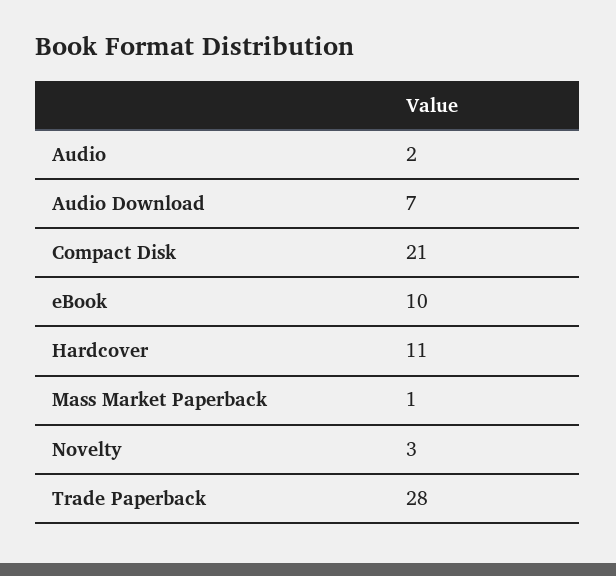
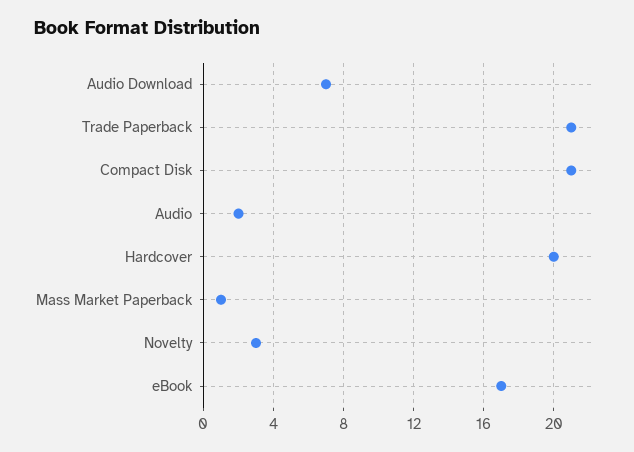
eBook: 10 -> 17
Hardcover: 11 -> 20
Trade Paperback: 28 -> 21

